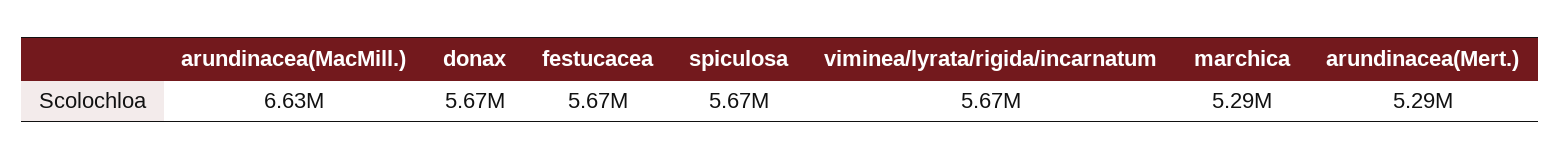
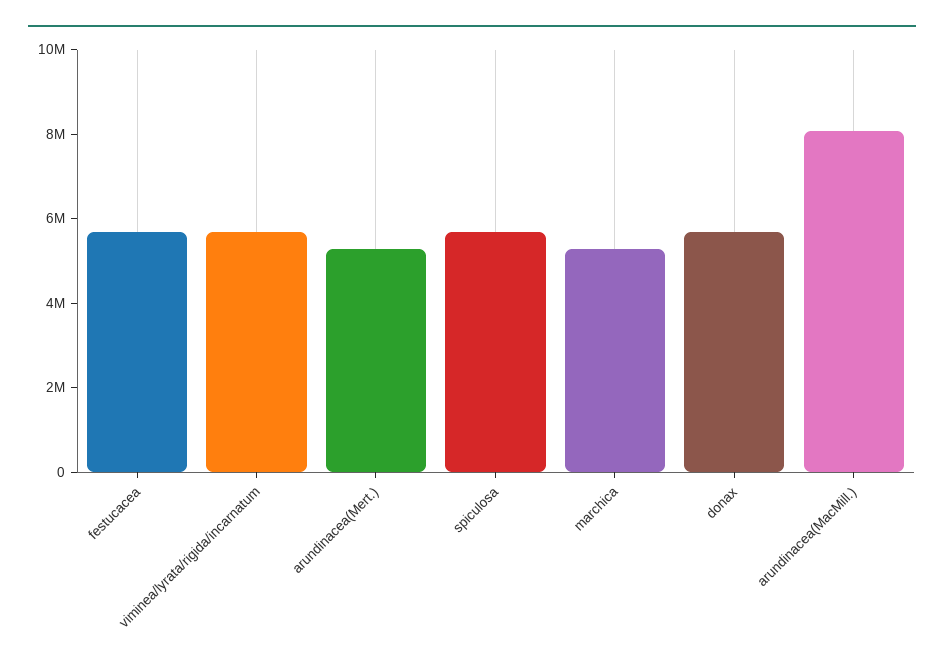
arundinacea(MacMill.): 6630000 -> 8000000

